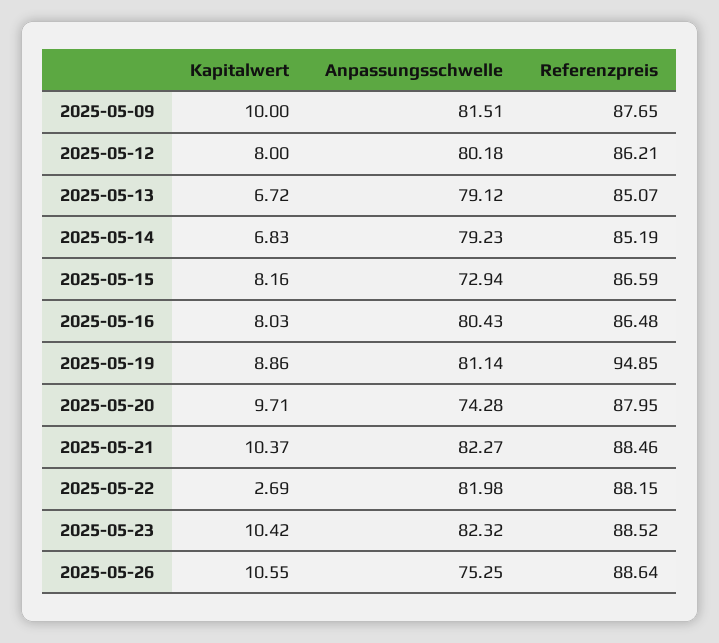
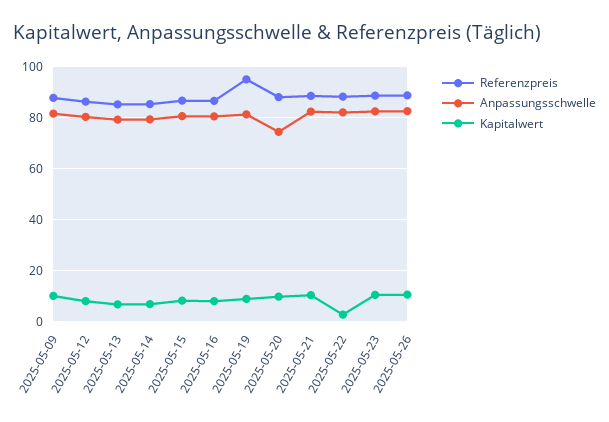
Anpassungsschwelle, 2025-05-15: 72.94 -> 80
Anpassungsschwelle, 2025-05-26: 75.25 -> 82.5

